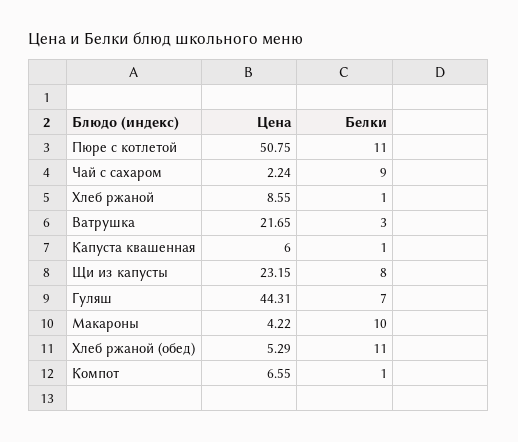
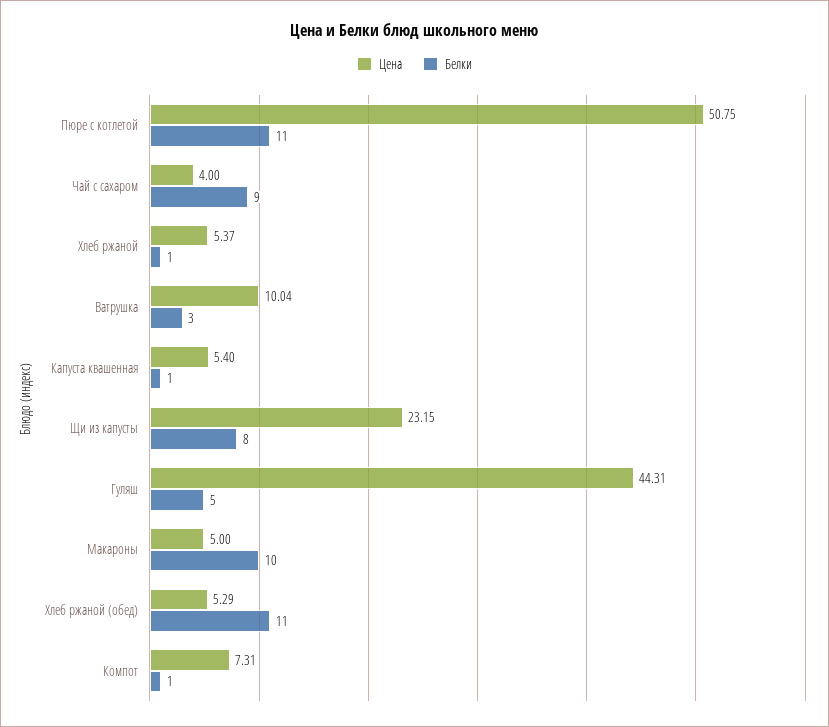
Цена, Чай с сахаром: 2.24 -> 4
Цена, Хлеб ржаной: 8.55 -> 5.37
Цена, Ватрушка: 21.65 -> 10.04
Цена, Капуста квашенная: 6 -> 5.4
Белки, Гуляш: 7 -> 5
Цена, Макароны: 4.22 -> 5
Цена, Компот: 6.55 -> 7.31

